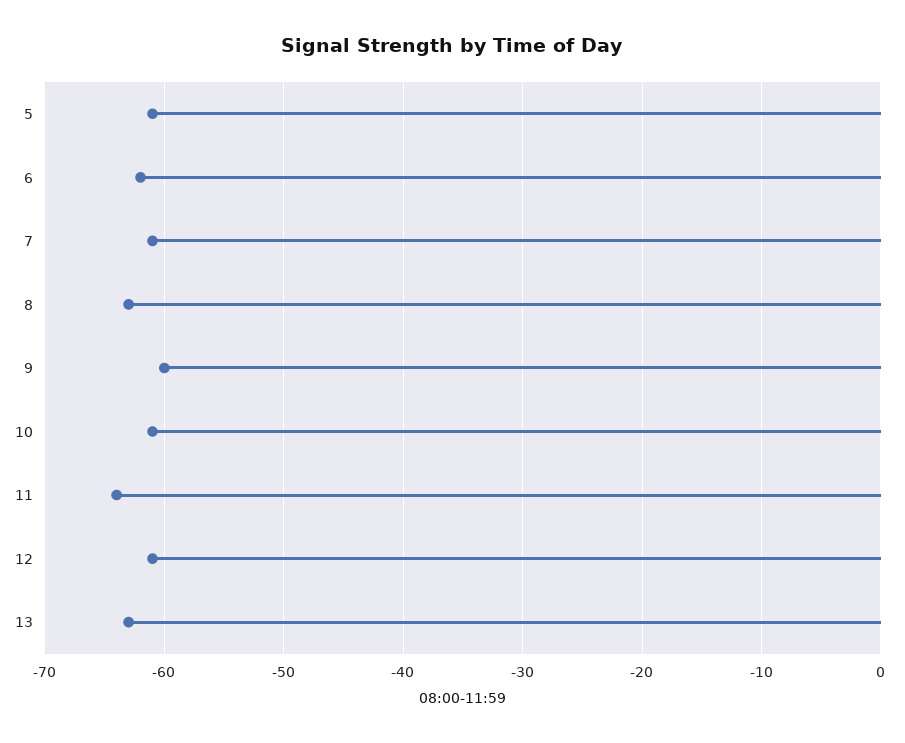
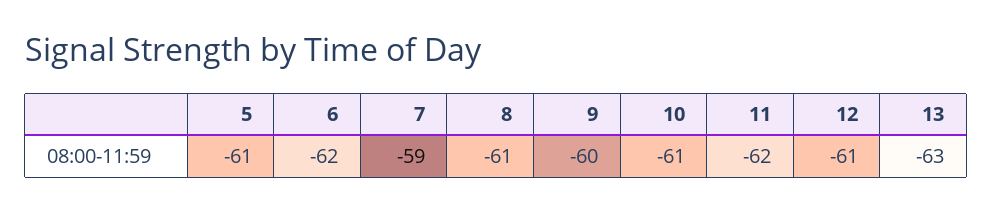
7: -61 -> -59
8: -63 -> -61
11: -64 -> -62

